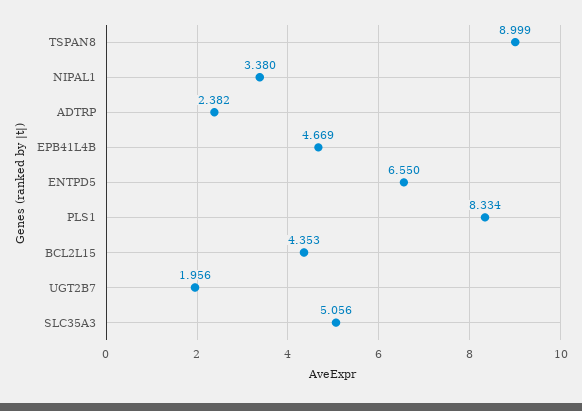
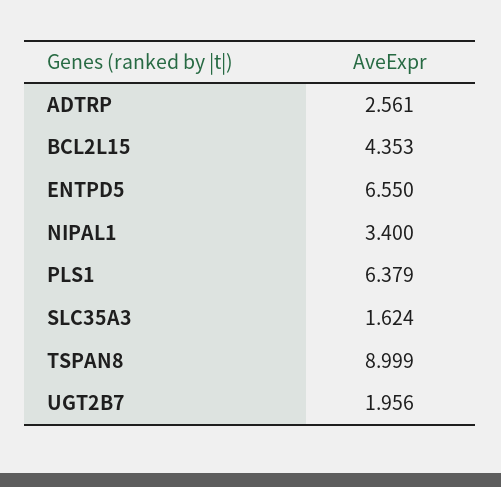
NIPAL1: 3.38 -> 3.4
ADTRP: 2.382 -> 2.561
EPB41L4B: 4.669 -> none
PLS1: 8.334 -> 6.379
SLC35A3: 5.056 -> 1.624

